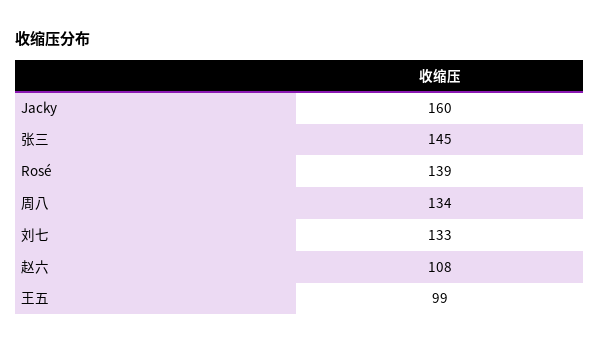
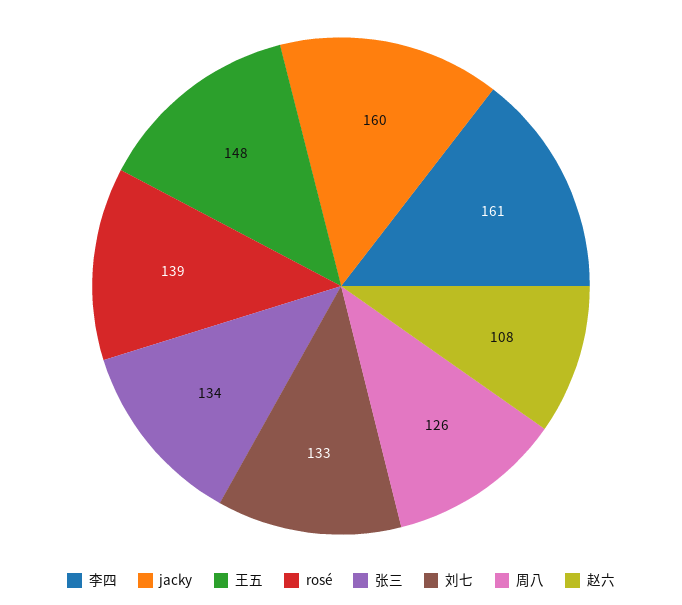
张三: 145 -> 134
周八: 134 -> 126
王五: 99 -> 148
李四: none -> 161

